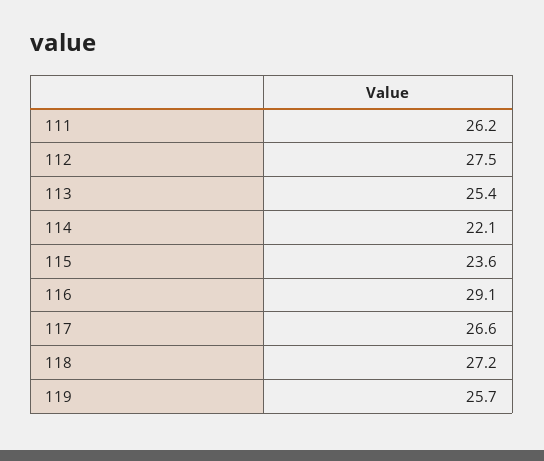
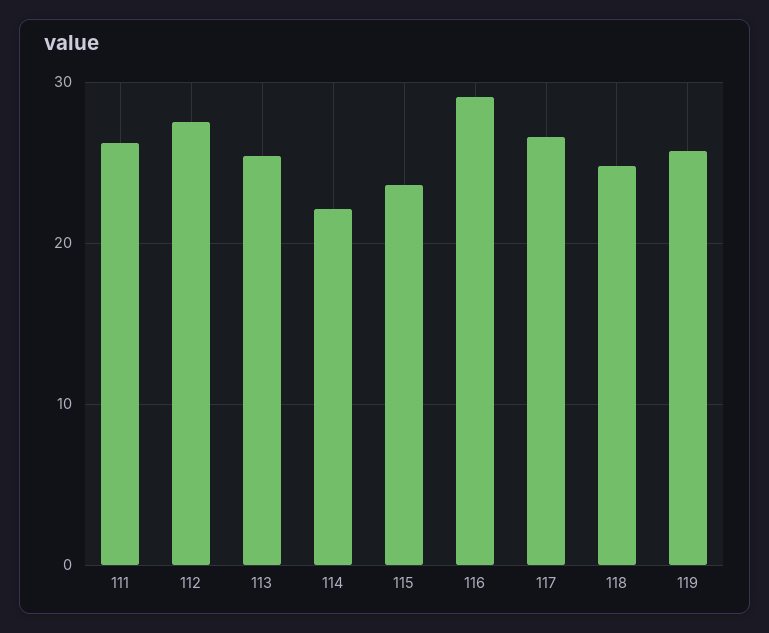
118: 27.2 -> 25

